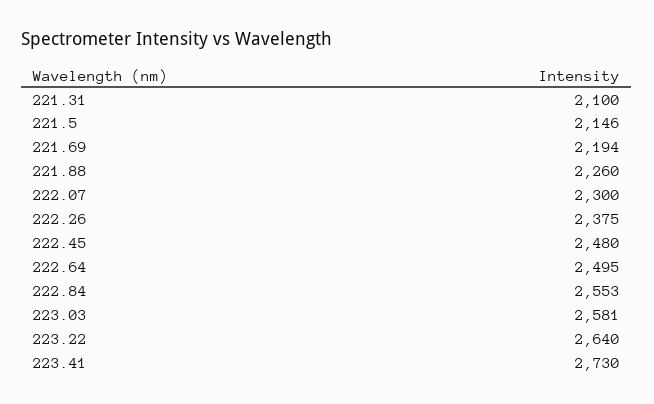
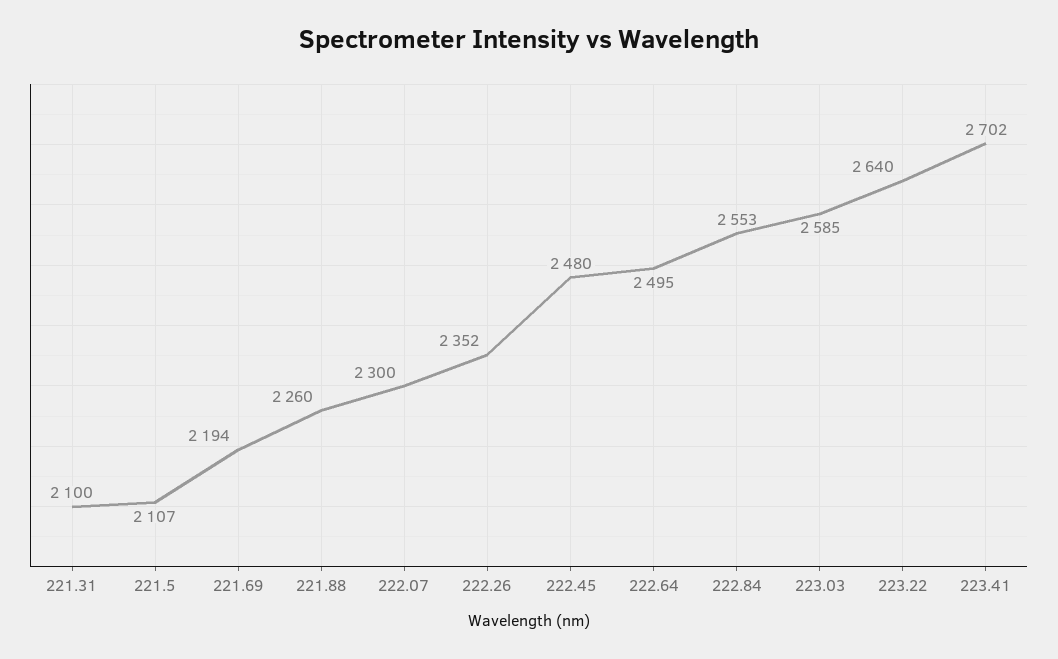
221.5: 2146 -> 2107
222.26: 2375 -> 2352
223.03: 2581 -> 2585
223.41: 2730 -> 2702

